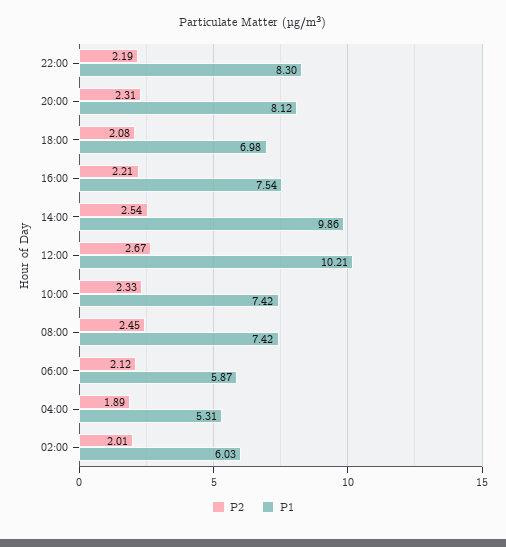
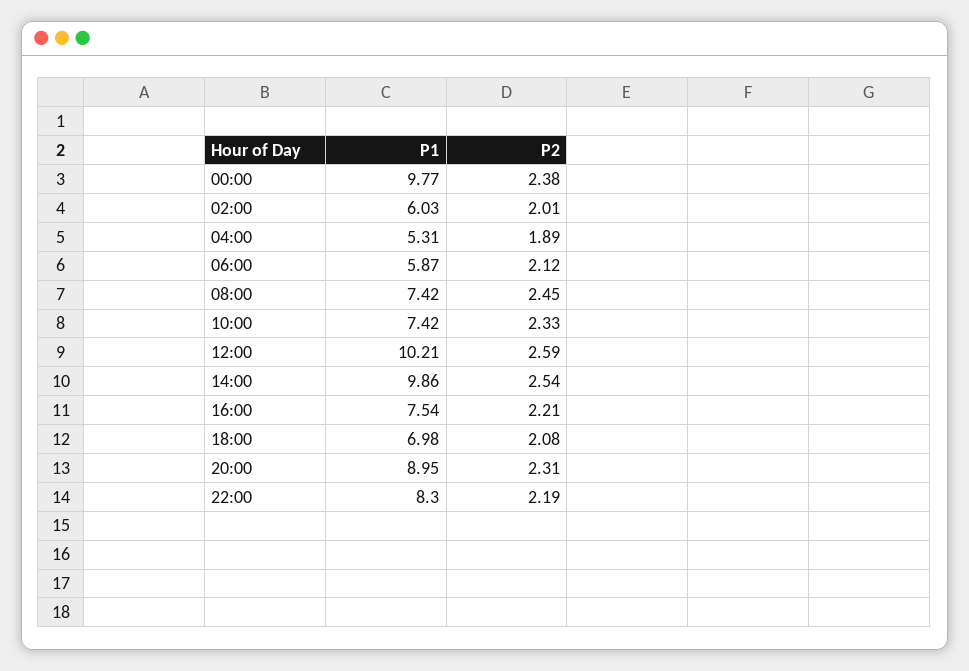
P1, 20:00: 8.12 -> 8.95
P2, 12:00: 2.67 -> 2.59
P1, 00:00: none -> 9.77
P2, 00:00: none -> 2.38

